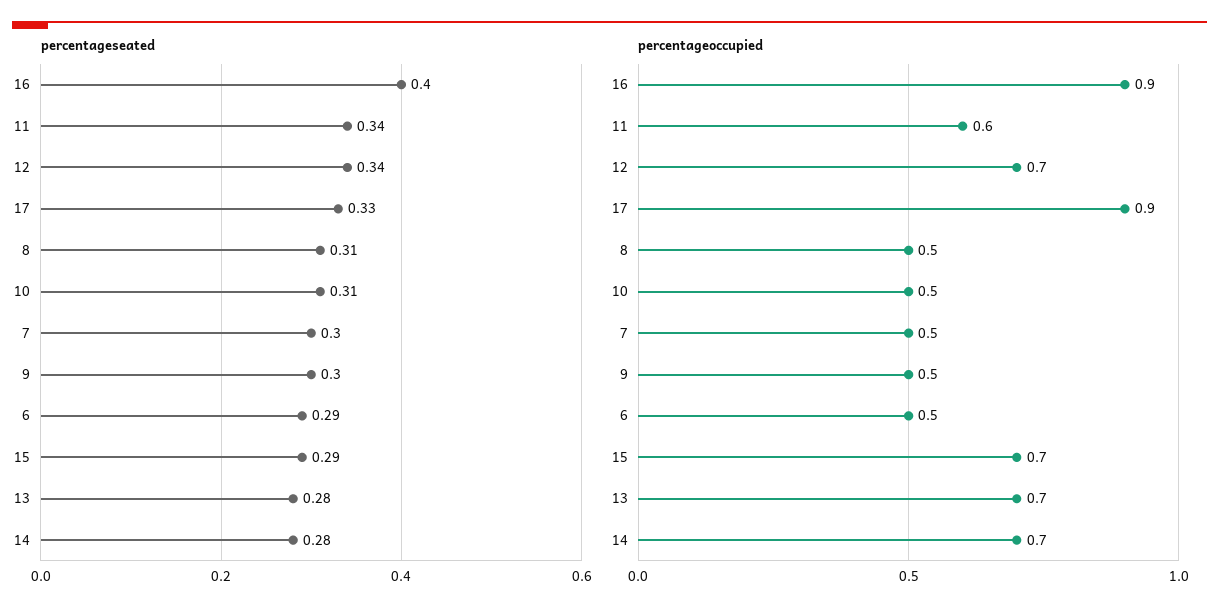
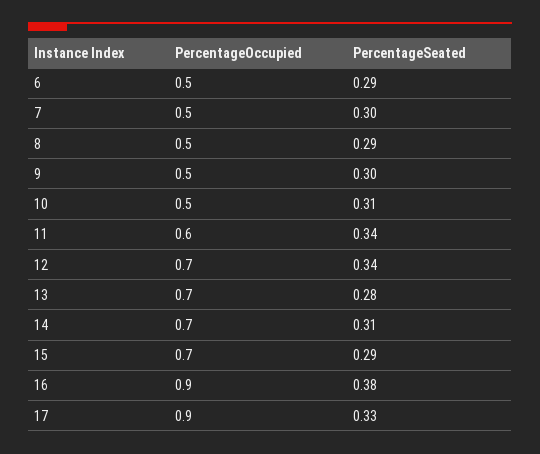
percentageseated, 16: 0.4 -> 0.38
percentageseated, 8: 0.31 -> 0.29
percentageseated, 14: 0.28 -> 0.31

